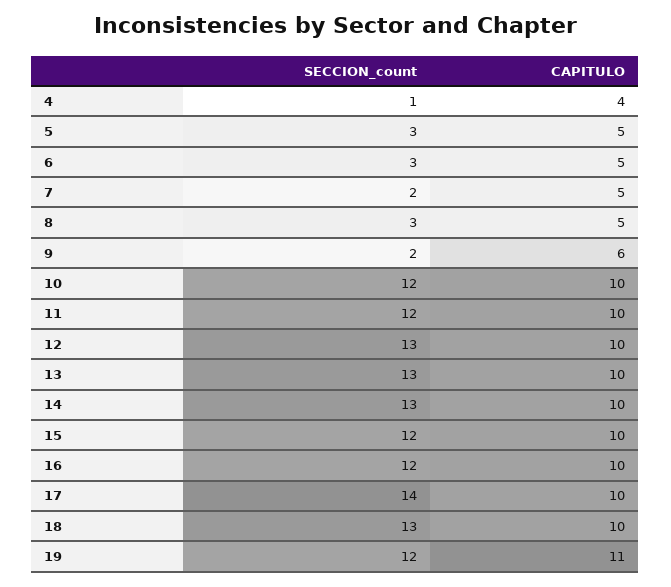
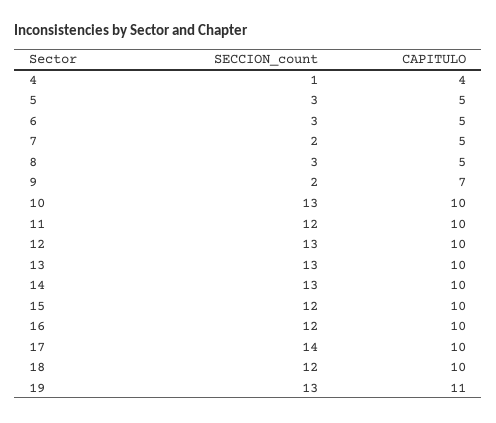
CAPITULO, 9: 6 -> 7
SECCION_count, 10: 12 -> 13
SECCION_count, 18: 13 -> 12
SECCION_count, 19: 12 -> 13

